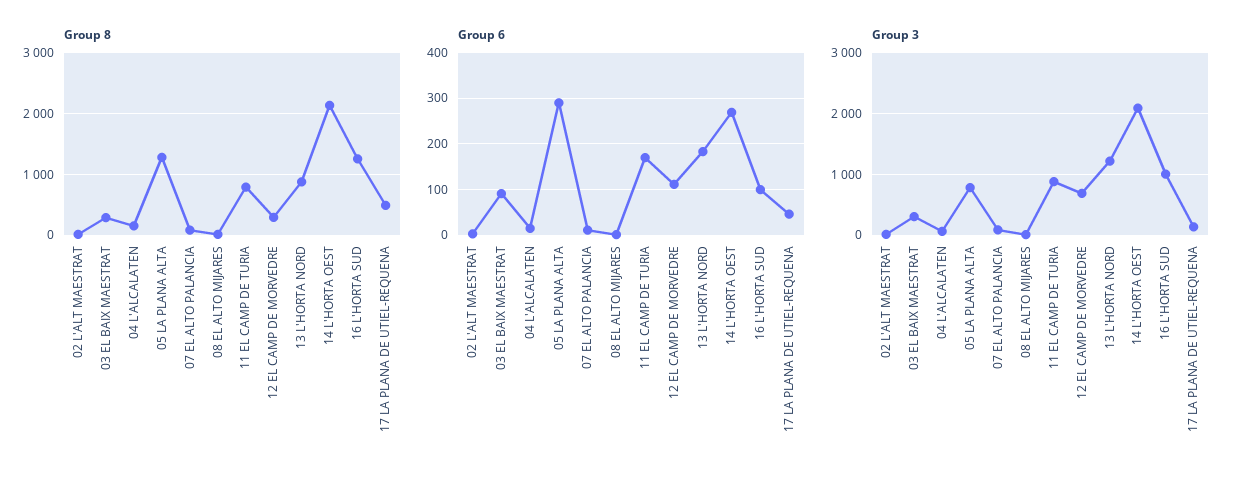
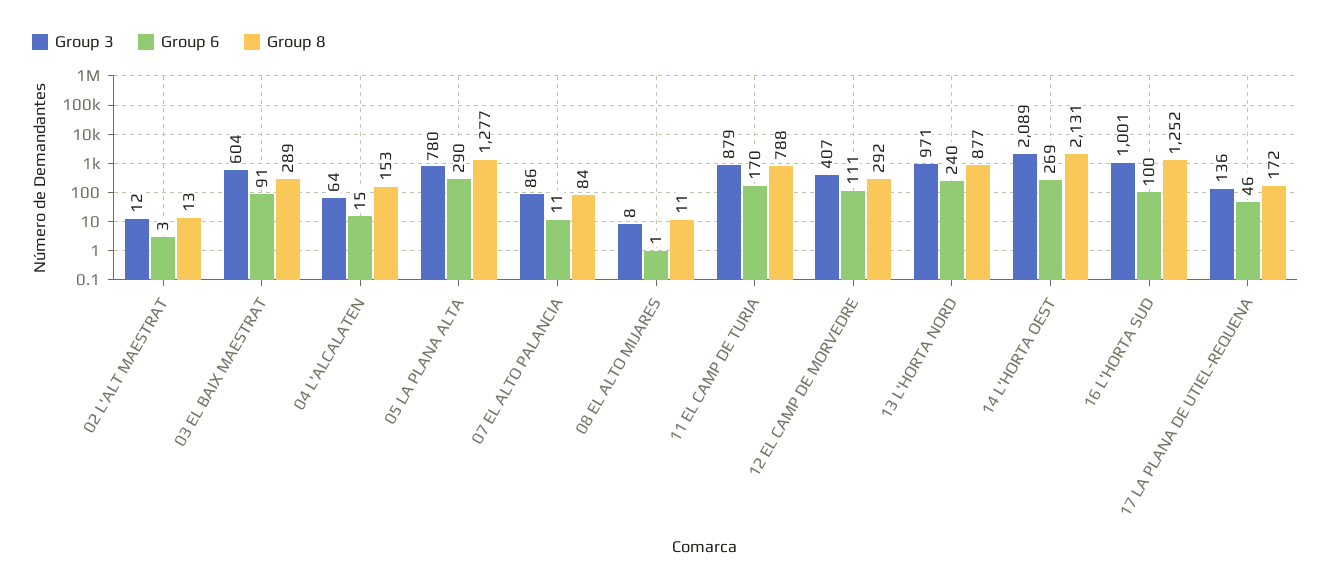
Group 8, 17 LA PLANA DE UTIEL-REQUENA: 500 -> 172
Group 6, 13 L'HORTA NORD: 180 -> 240
Group 3, 03 EL BAIX MAESTRAT: 300 -> 604
Group 3, 12 EL CAMP DE MORVEDRE: 700 -> 407
Group 3, 13 L'HORTA NORD: 1200 -> 971

